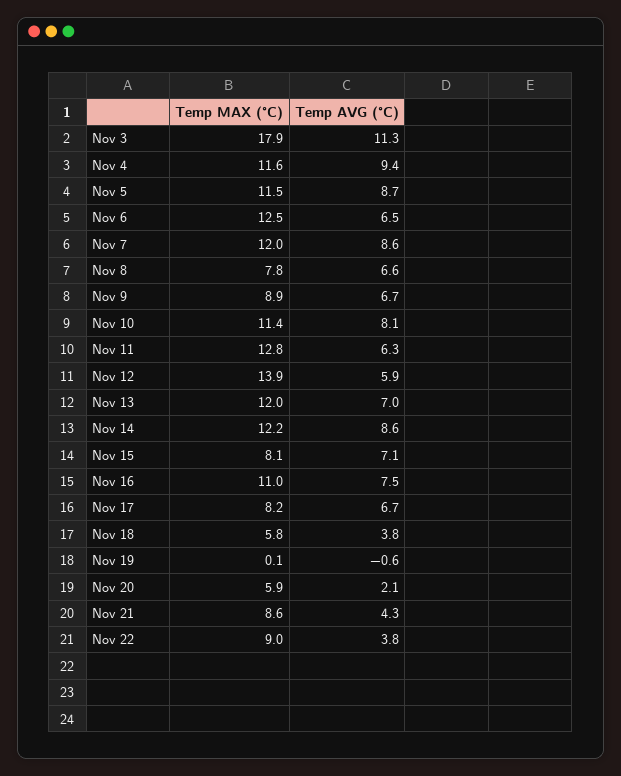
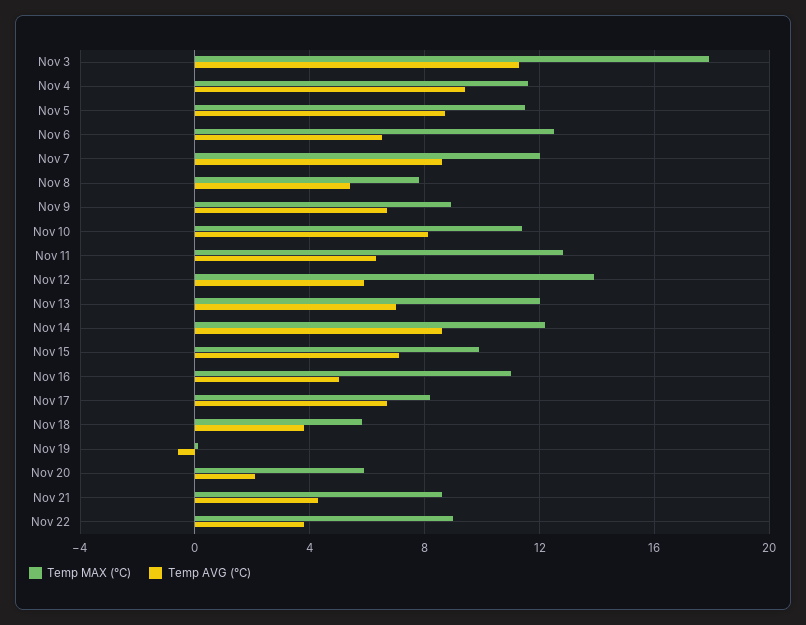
Temp AVG (°C), Nov 8: 6.6 -> 5.5
Temp MAX (°C), Nov 15: 8.1 -> 10
Temp AVG (°C), Nov 16: 7.5 -> 5

